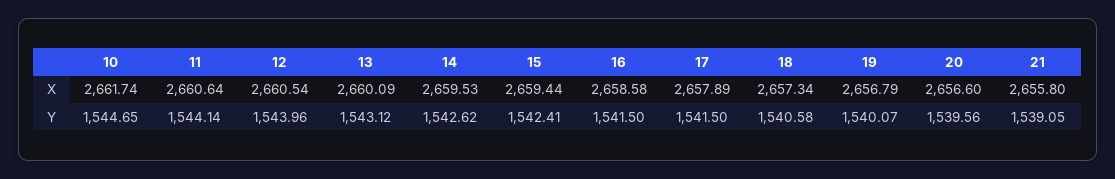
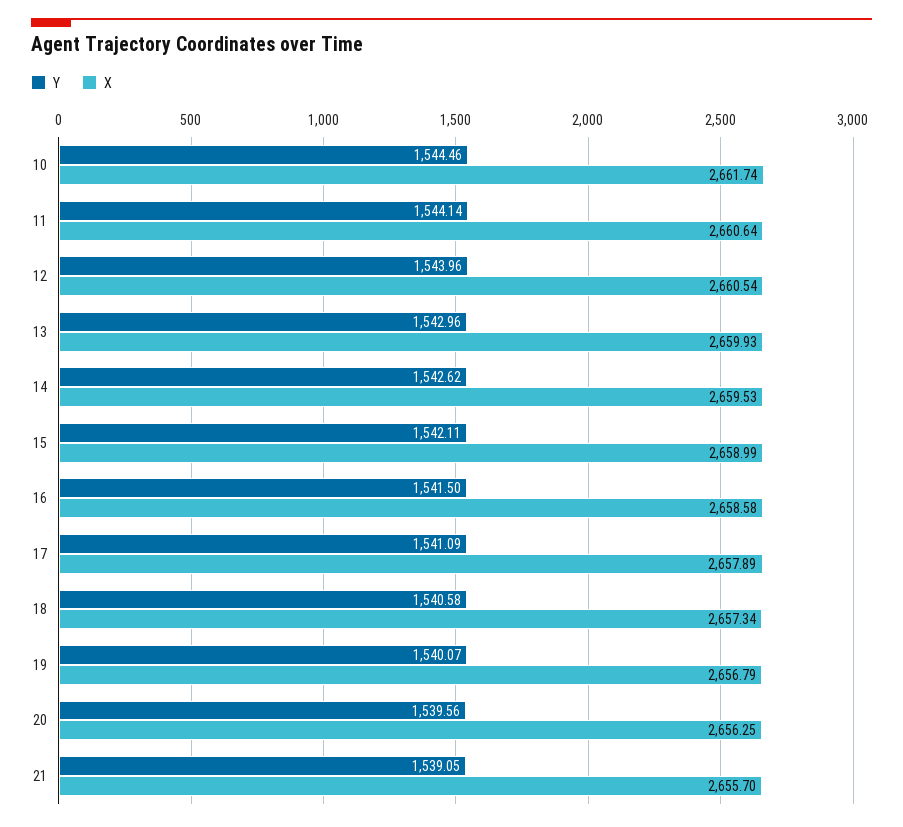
X, 13: 2660.09 -> 2659.93
X, 15: 2659.44 -> 2658.99
X, 20: 2656.6 -> 2656.25
X, 21: 2655.8 -> 2655.7
Y, 10: 1544.65 -> 1544.46
Y, 13: 1543.12 -> 1542.96
Y, 15: 1542.41 -> 1542.11
Y, 17: 1541.5 -> 1541.09

